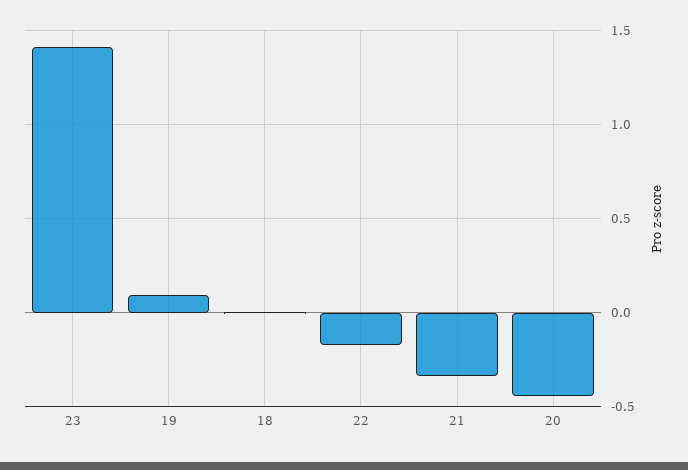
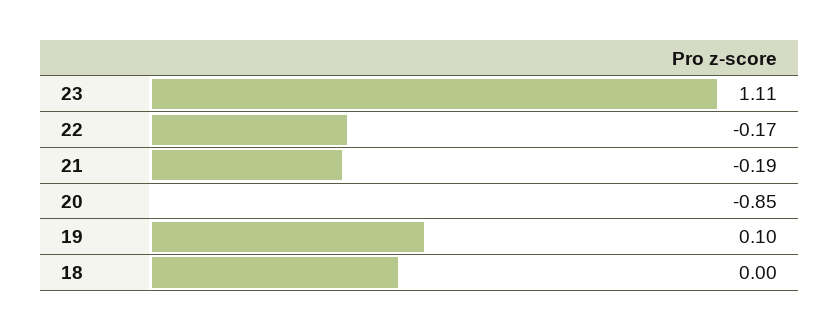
23: 1.4 -> 1.11
21: -0.35 -> -0.19
20: -0.45 -> -0.85

